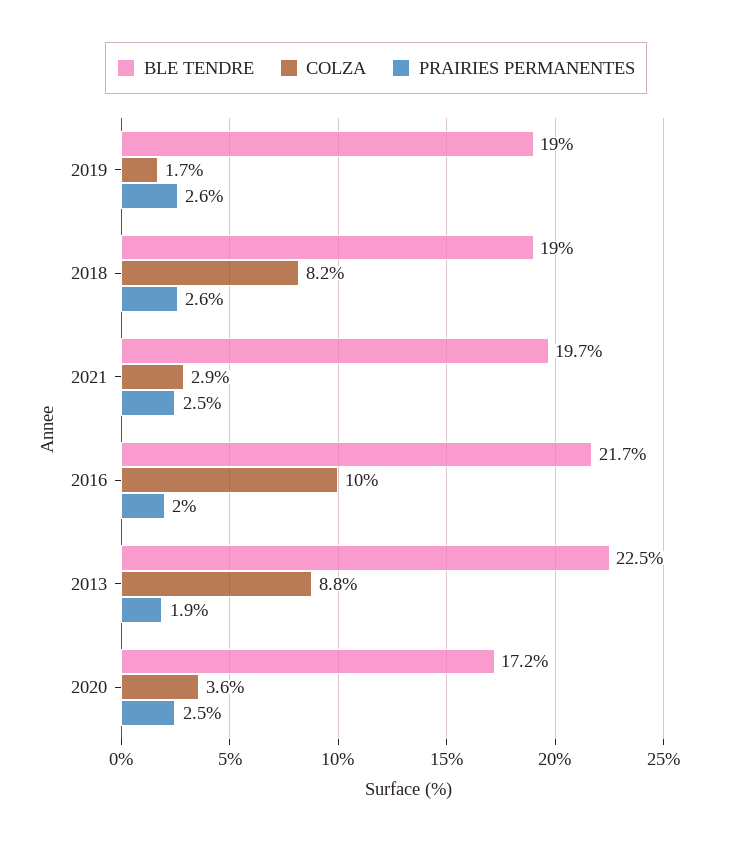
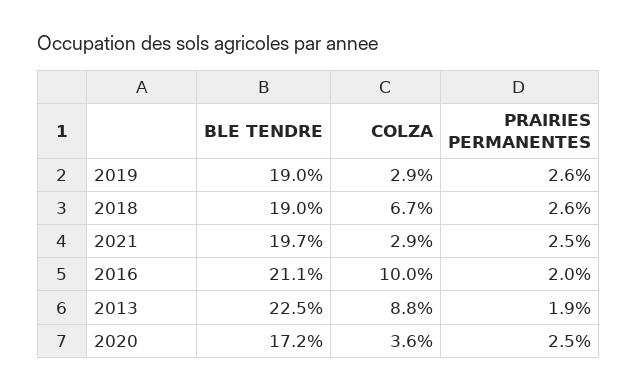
COLZA, 2019: 1.7 -> 2.9
COLZA, 2018: 8.2 -> 6.7
BLE TENDRE, 2016: 21.7 -> 21.1

